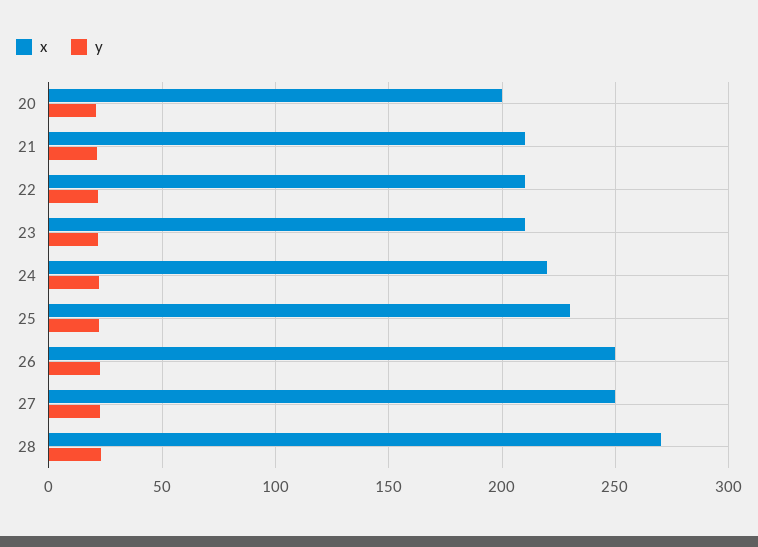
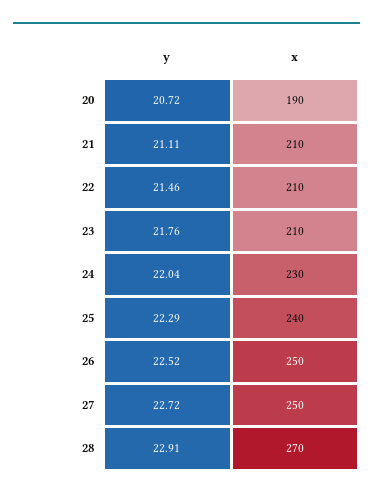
x, 20: 200 -> 190
x, 24: 220 -> 230
x, 25: 230 -> 240

